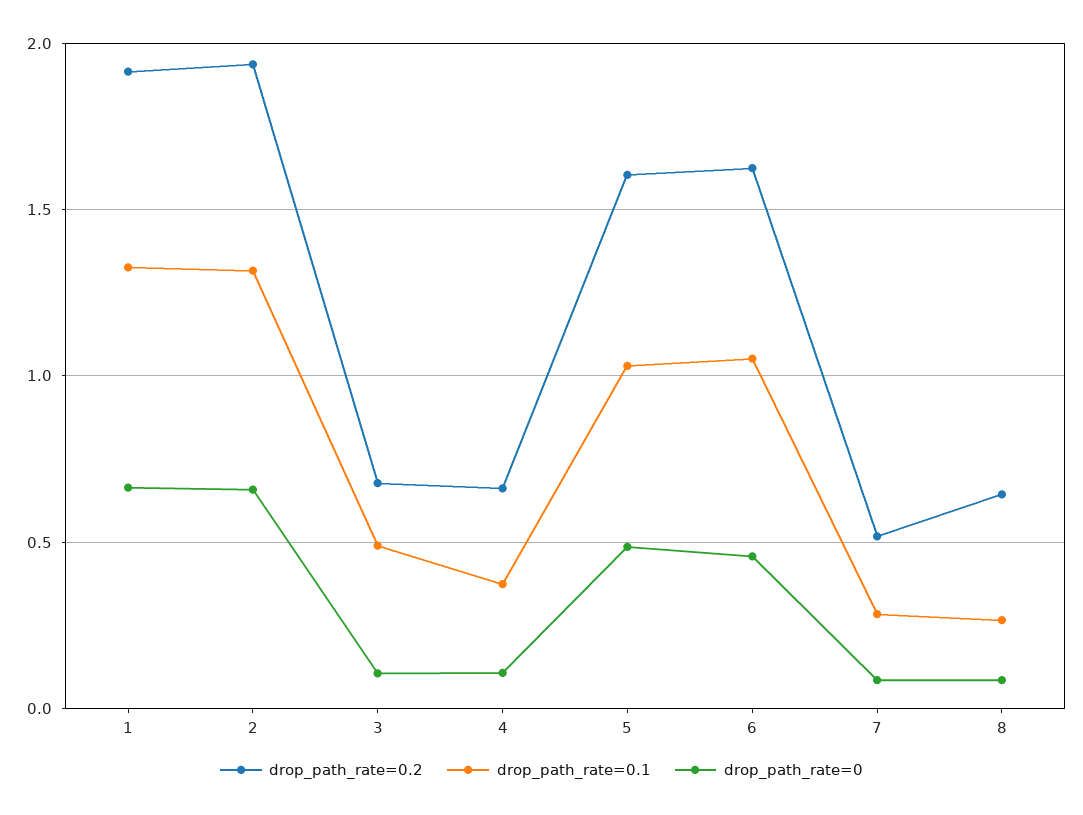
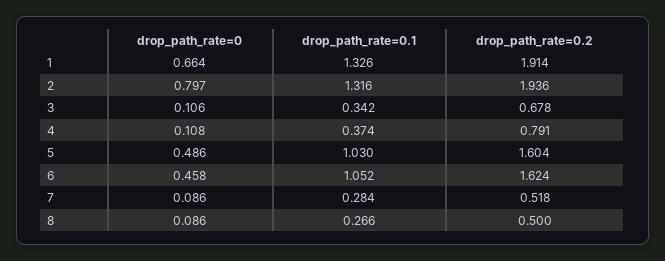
drop_path_rate=0, 2: 0.65 -> 0.797
drop_path_rate=0.1, 3: 0.5 -> 0.342
drop_path_rate=0.2, 4: 0.65 -> 0.791
drop_path_rate=0.2, 8: 0.65 -> 0.5

